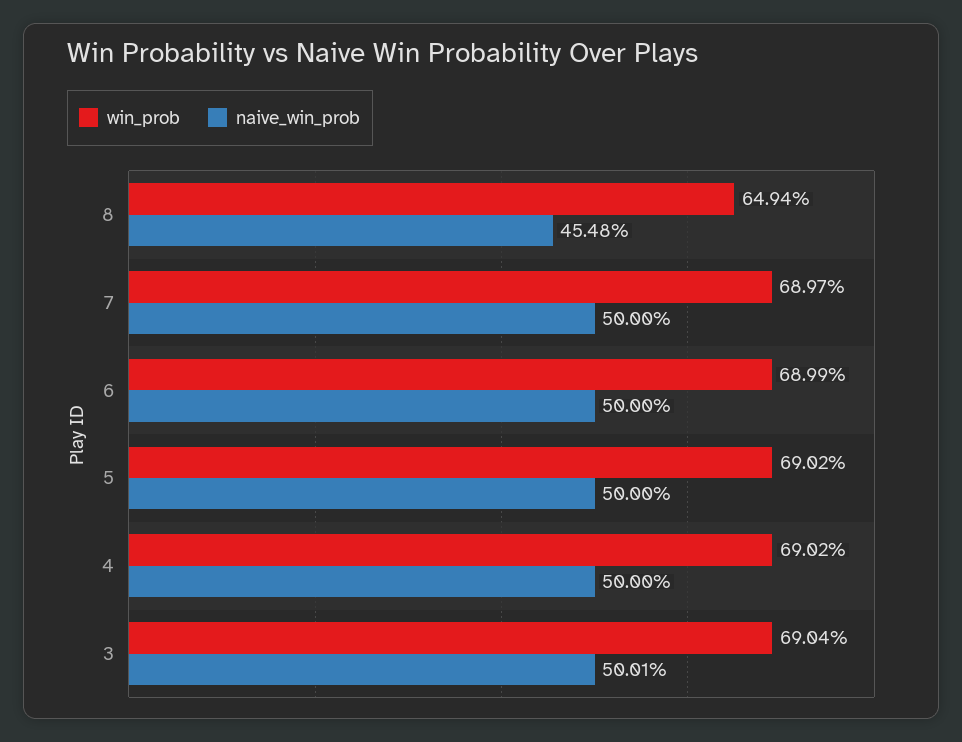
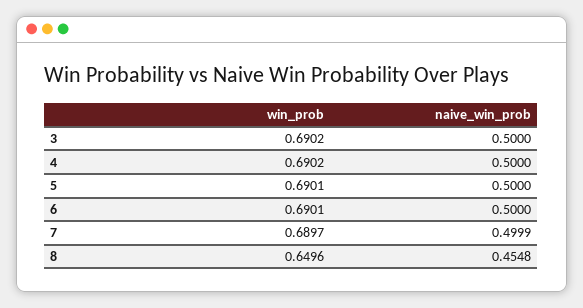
win_prob, 8: 0.6494 -> 0.6496
naive_win_prob, 7: 0.5 -> 0.4999
win_prob, 6: 0.6899 -> 0.6901
win_prob, 5: 0.6902 -> 0.6901
win_prob, 3: 0.6904 -> 0.6902
naive_win_prob, 3: 0.5001 -> 0.5

